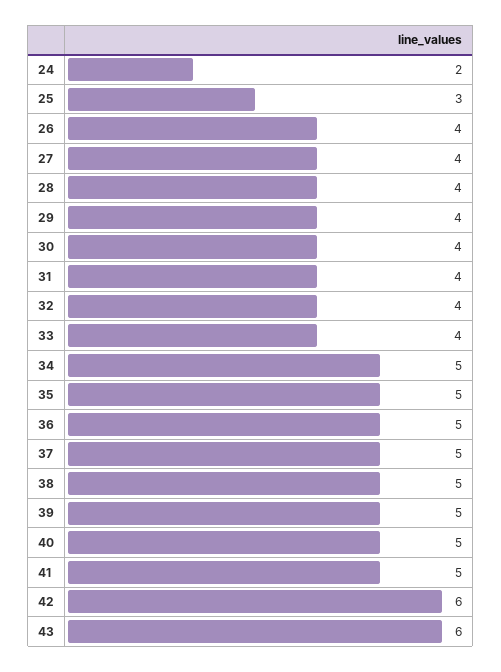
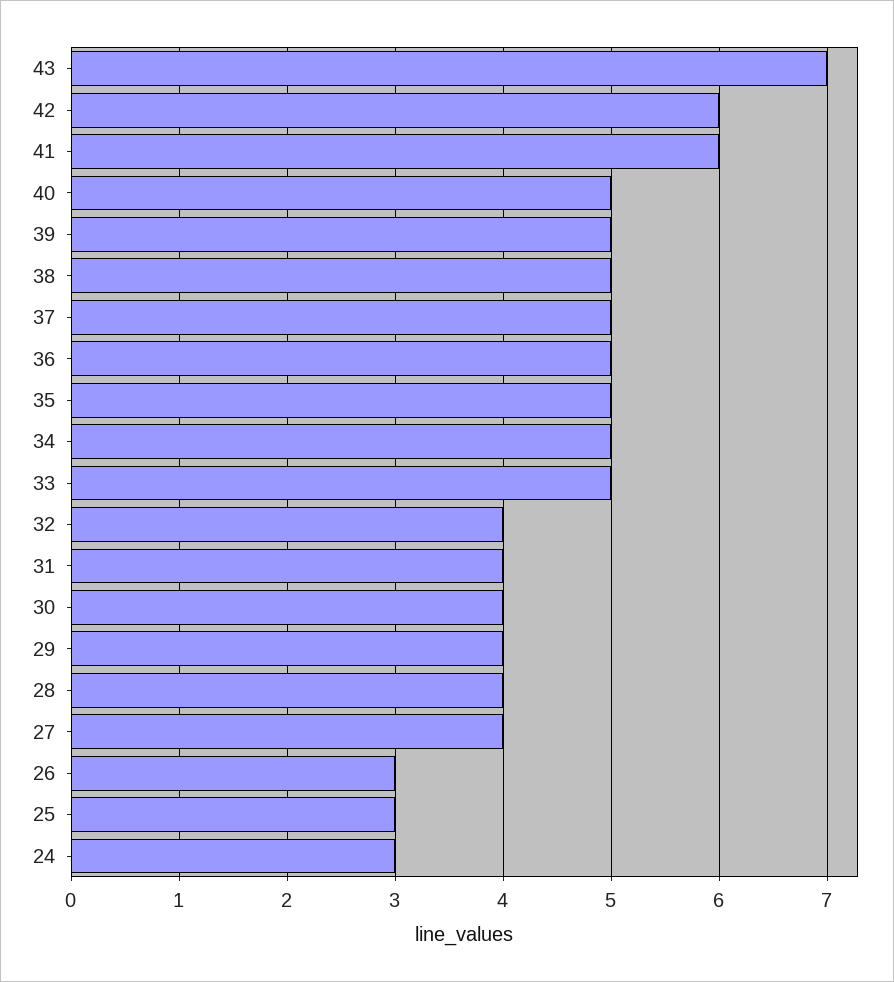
24: 2 -> 3
26: 4 -> 3
33: 4 -> 5
41: 5 -> 6
43: 6 -> 7

